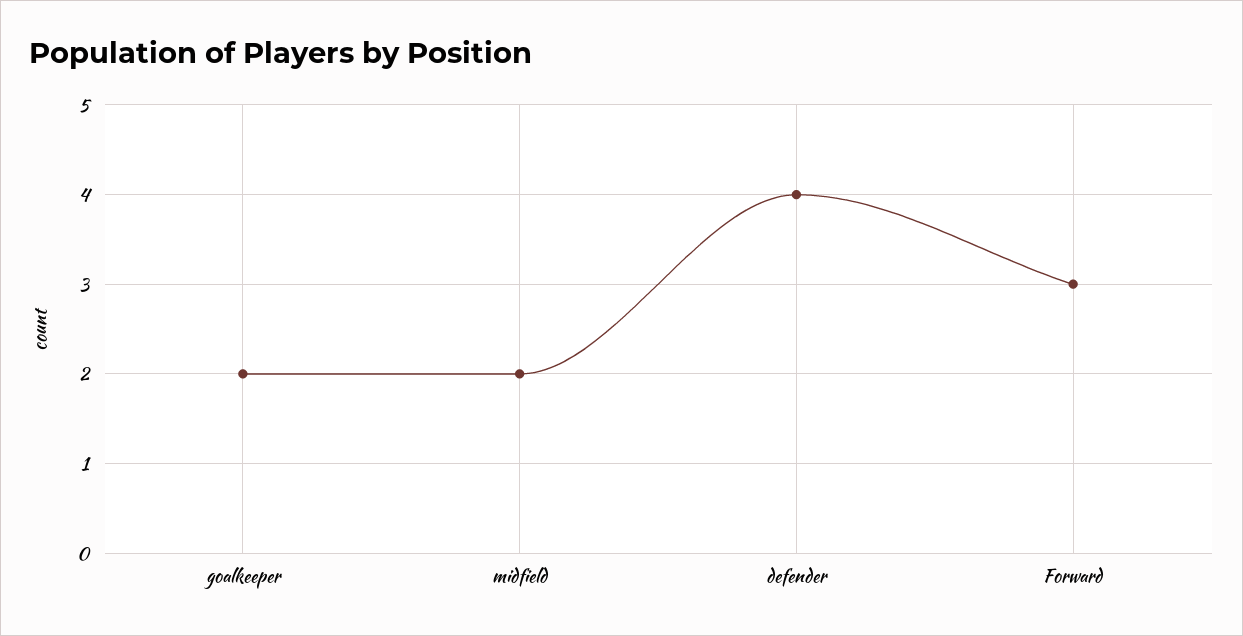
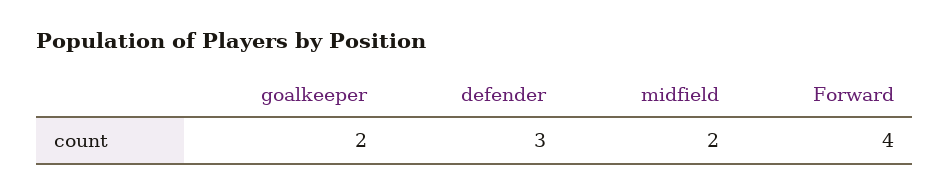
defender: 4 -> 3
Forward: 3 -> 4

